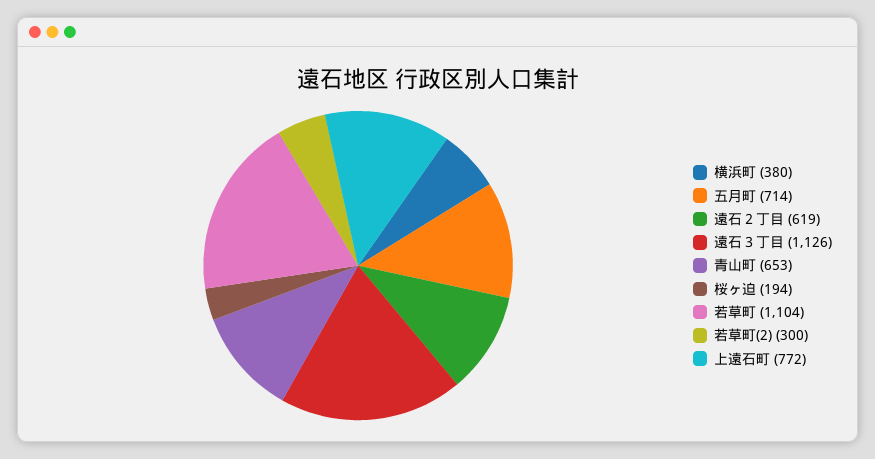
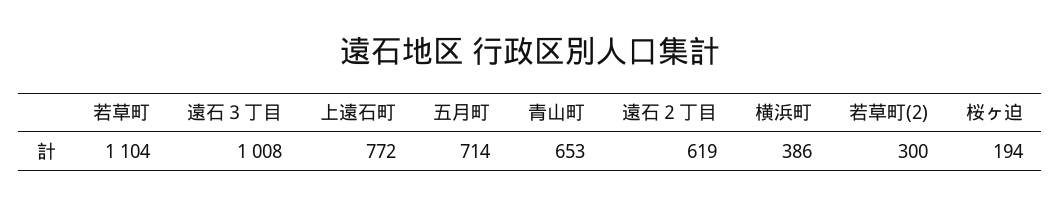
横浜町: 380 -> 386
遠石３丁目: 1126 -> 1008

